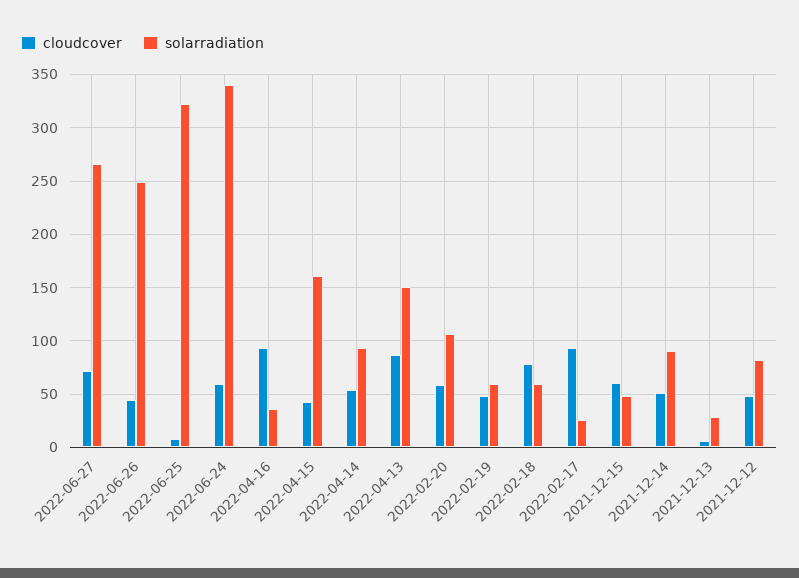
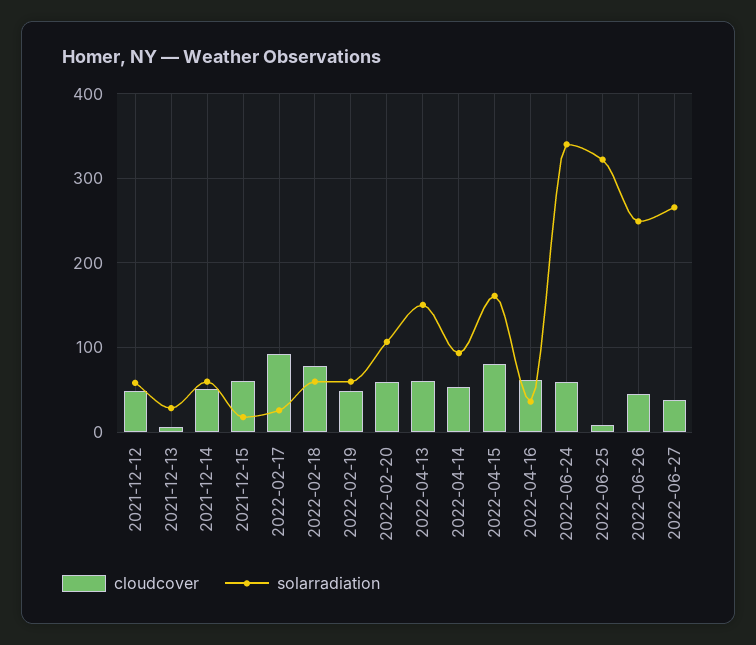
cloudcover, 2022-06-27: 70 -> 40
cloudcover, 2022-04-16: 90 -> 60
cloudcover, 2022-04-15: 40 -> 80
cloudcover, 2022-04-13: 90 -> 60
solarradiation, 2021-12-15: 50 -> 20
solarradiation, 2021-12-14: 90 -> 60
solarradiation, 2021-12-12: 80 -> 60

